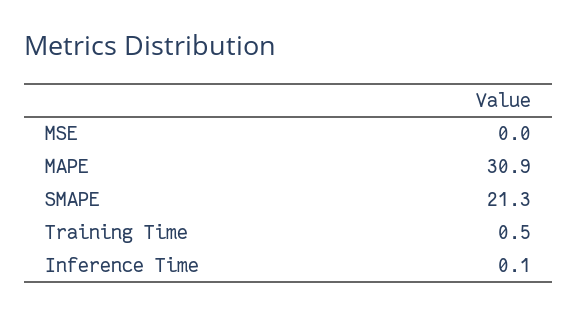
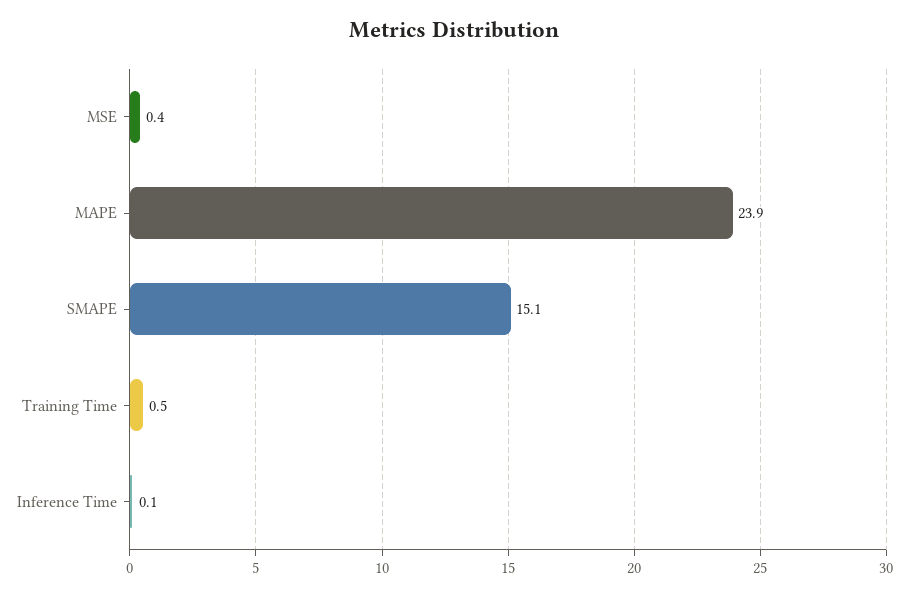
MSE: 0 -> 0.4
MAPE: 30.9 -> 23.9
SMAPE: 21.3 -> 15.1

